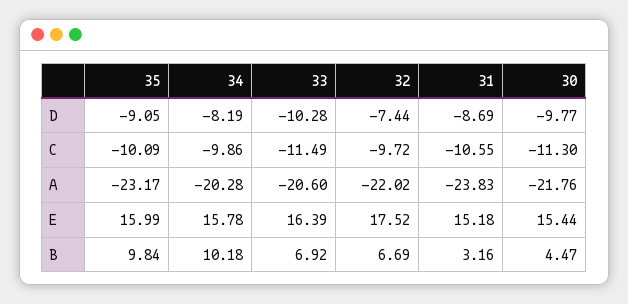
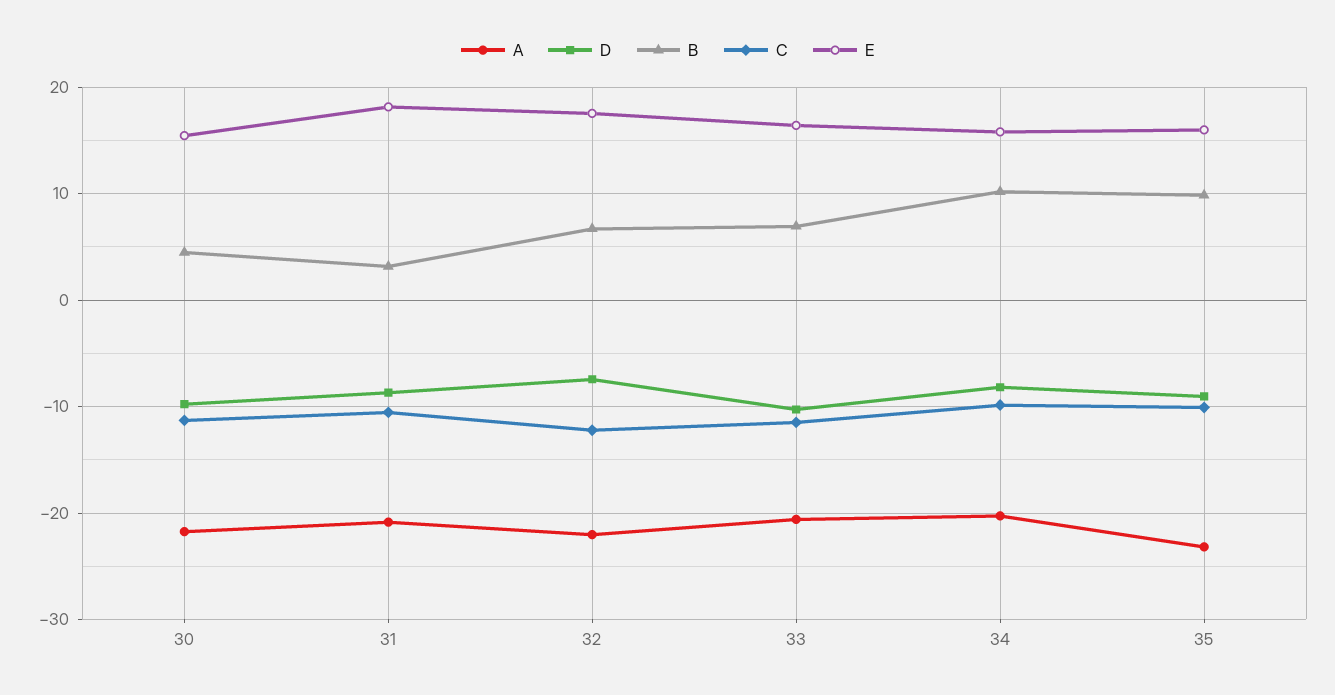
C, 32: -9.72 -> -12
A, 31: -23.83 -> -21
E, 31: 15.18 -> 18

